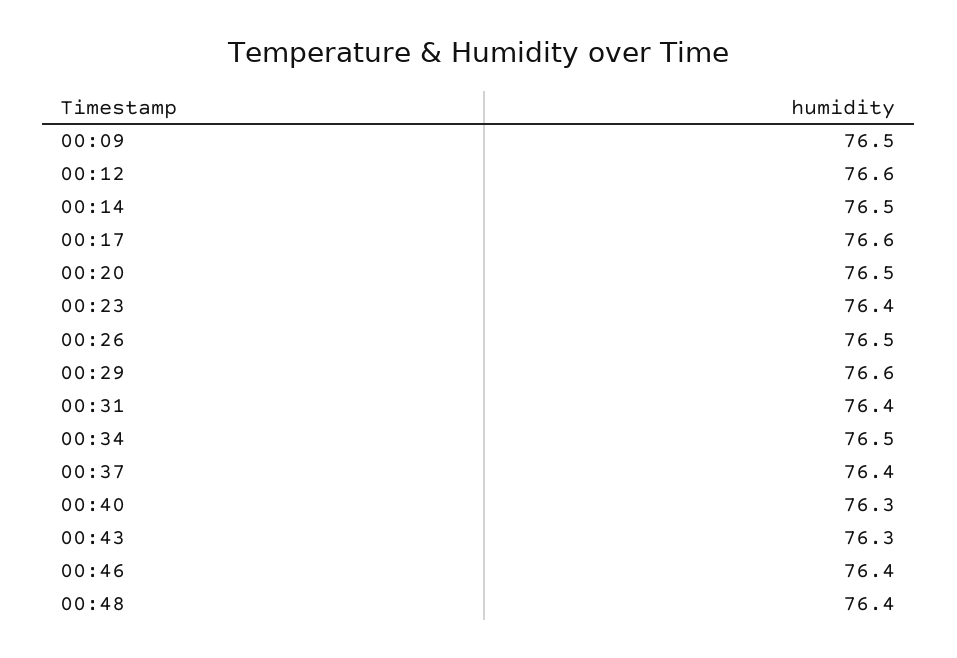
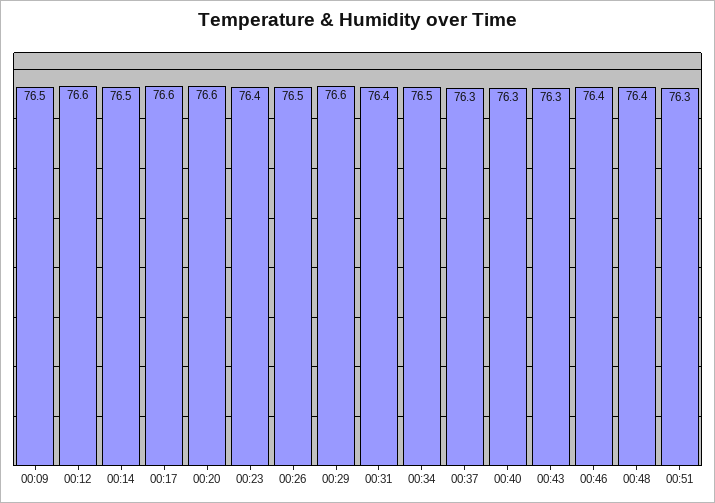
00:20: 76.5 -> 76.6
00:37: 76.4 -> 76.3
00:51: none -> 76.3

